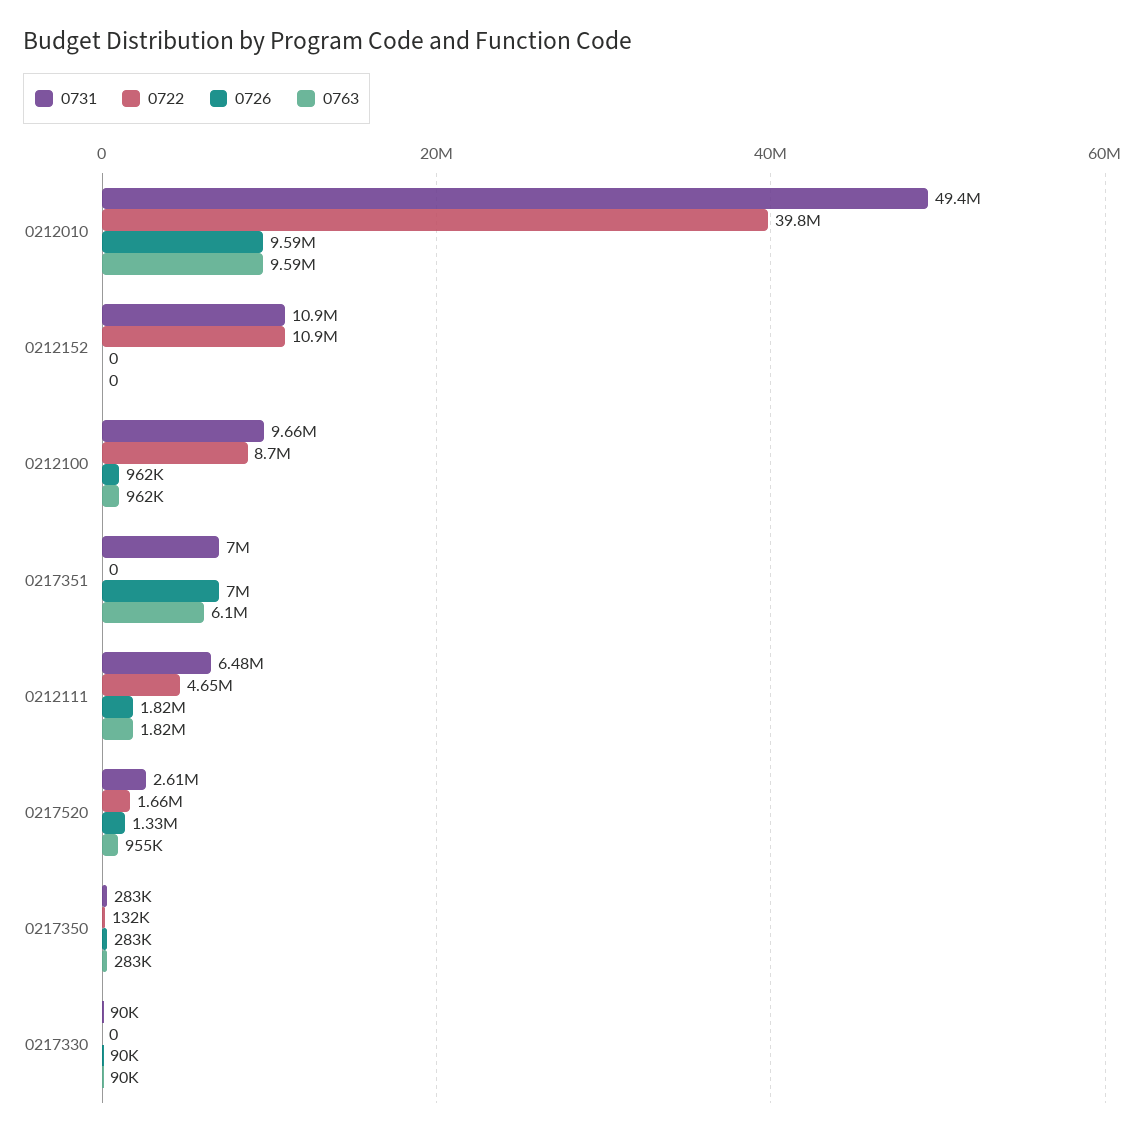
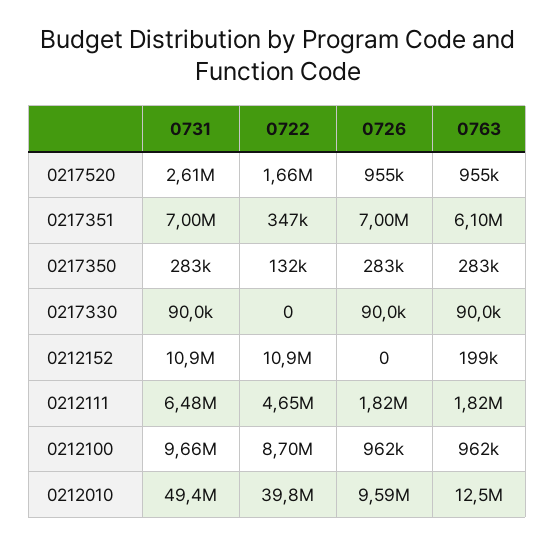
0763, 0212010: 9590000 -> 12500000
0763, 0212152: 0 -> 199000
0722, 0217351: 0 -> 347000
0726, 0217520: 1330000 -> 955000

